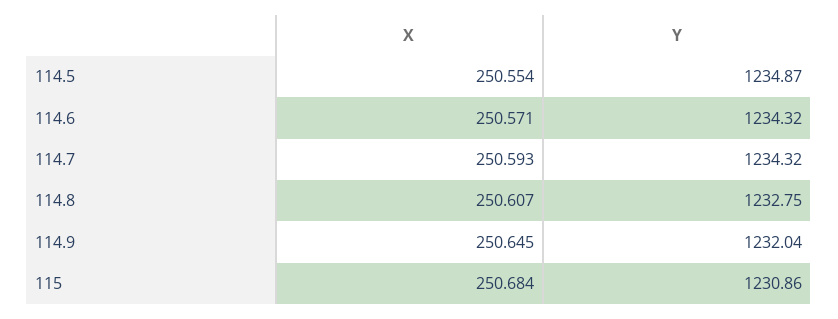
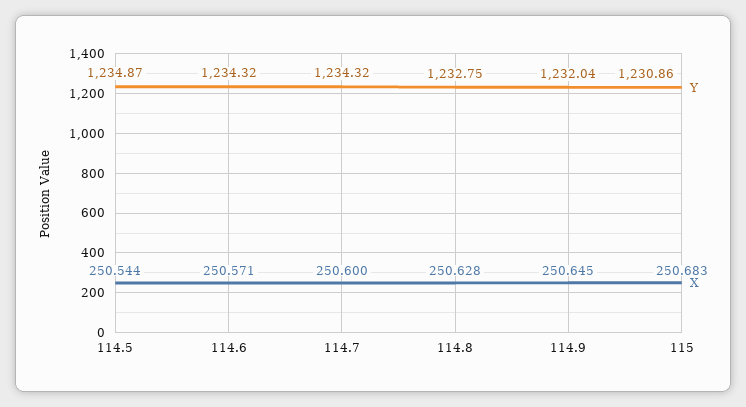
X, 114.5: 250.554 -> 250.544
X, 114.7: 250.593 -> 250.6
X, 114.8: 250.607 -> 250.628
X, 115: 250.684 -> 250.683

